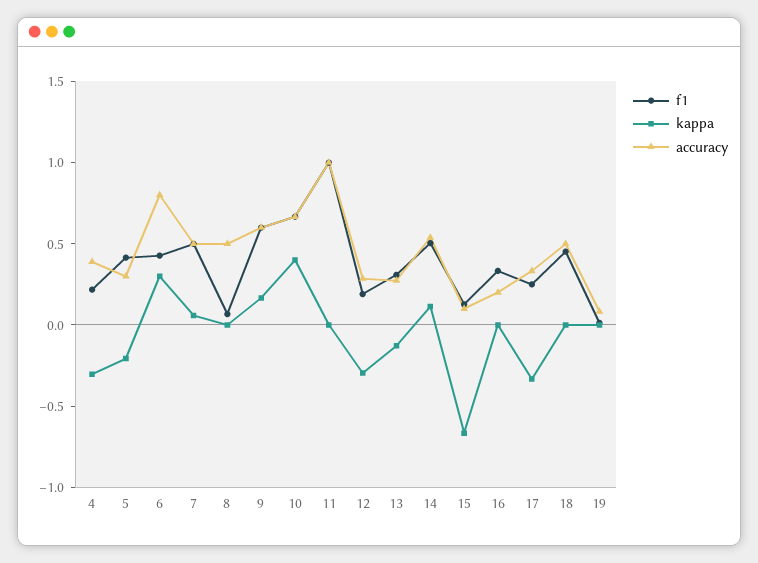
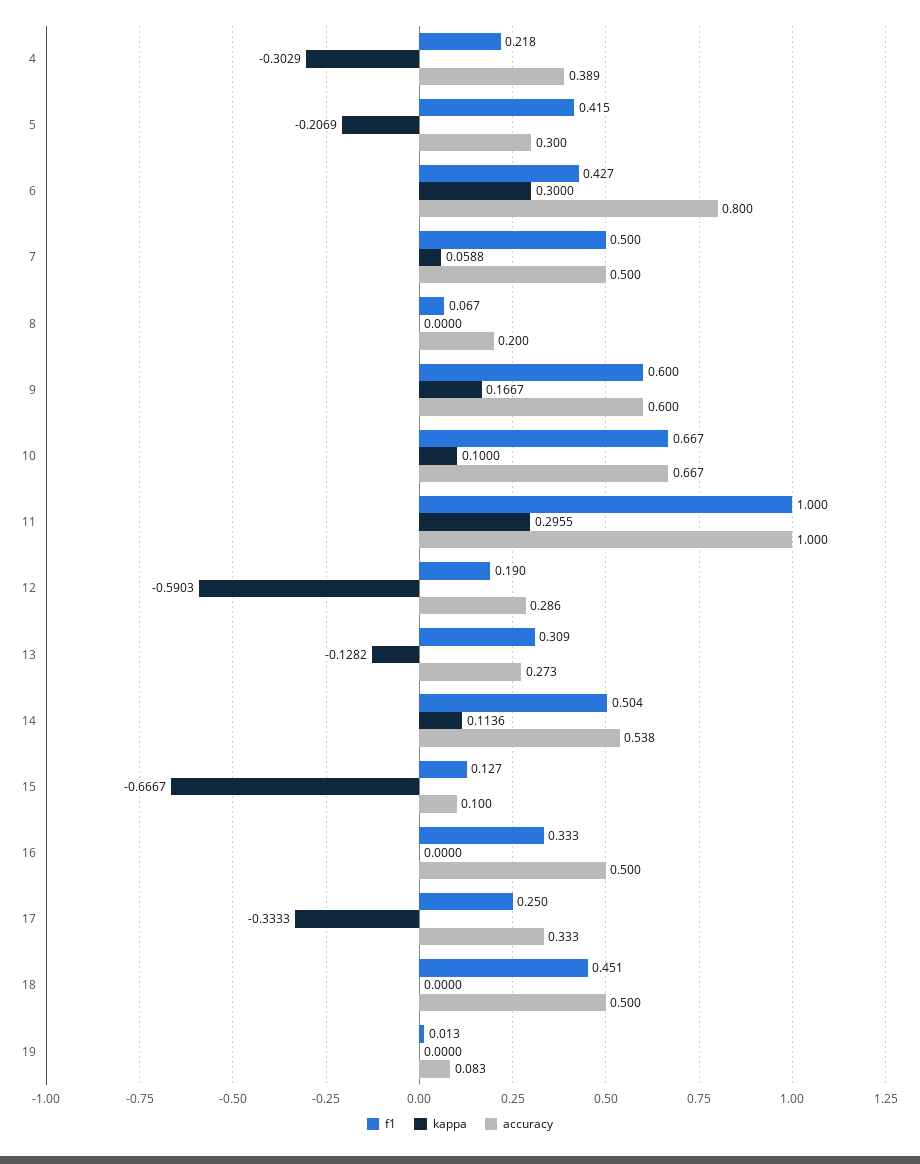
accuracy, 8: 0.5 -> 0.2
kappa, 10: 0.4 -> 0.1
kappa, 11: 0 -> 0.2955
kappa, 12: -0.3 -> -0.5903
accuracy, 16: 0.2 -> 0.5

